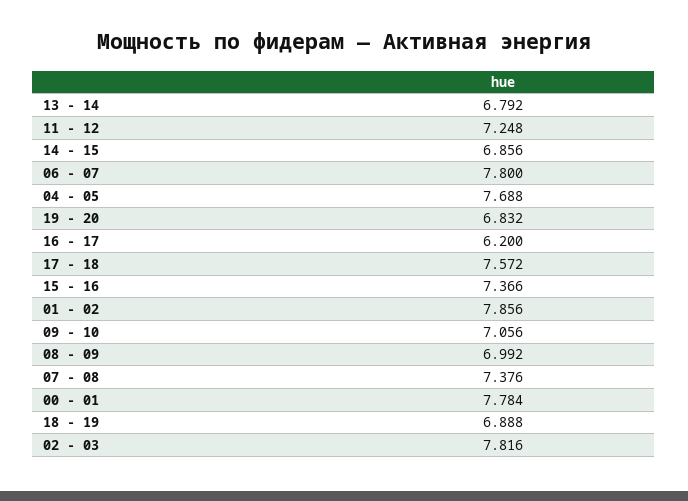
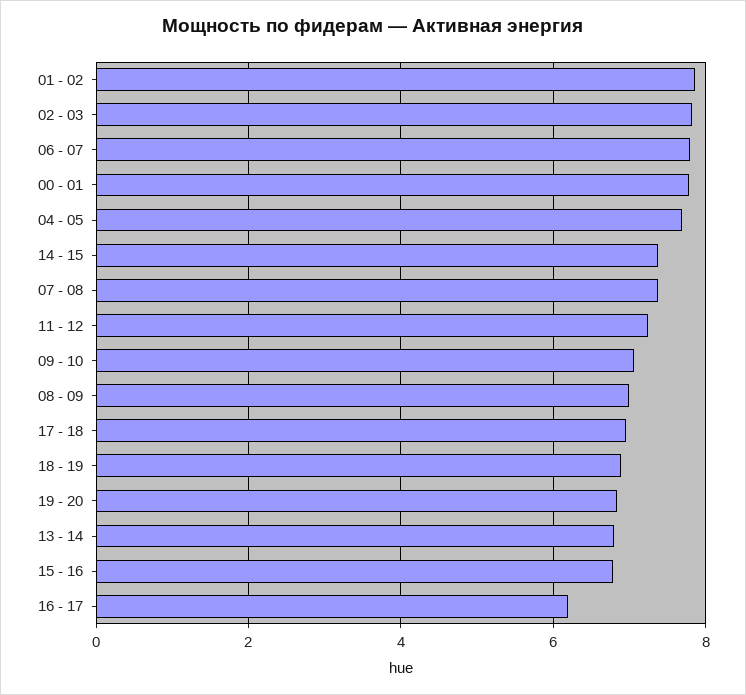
14 - 15: 6.856 -> 7.4
17 - 18: 7.572 -> 7
15 - 16: 7.366 -> 6.8

